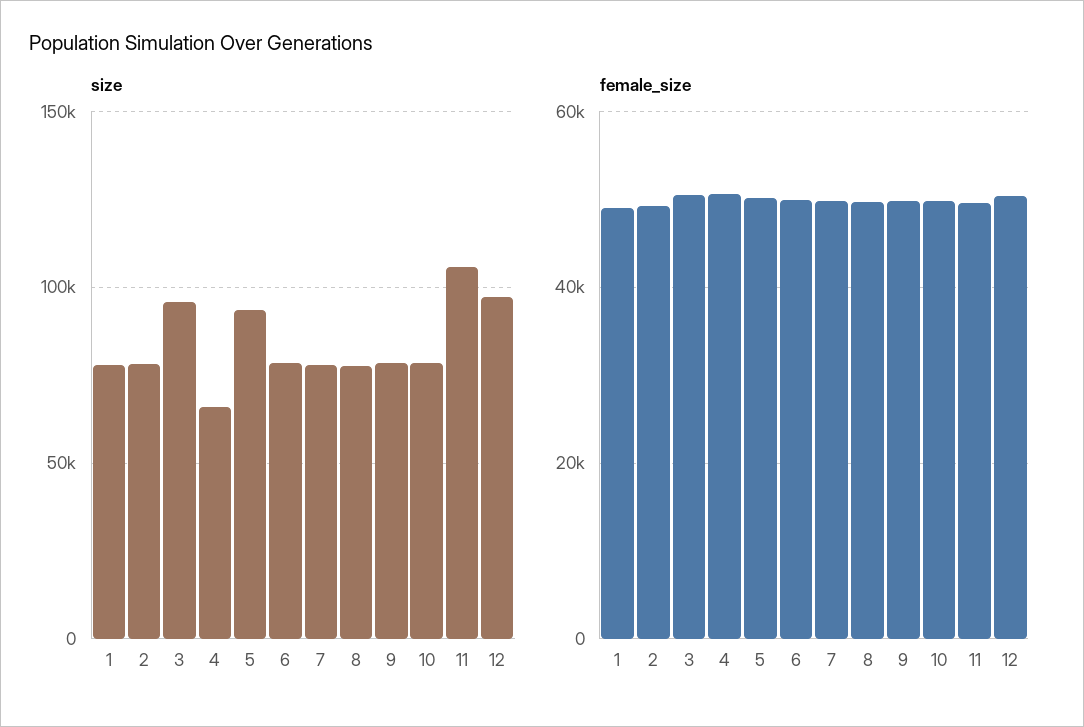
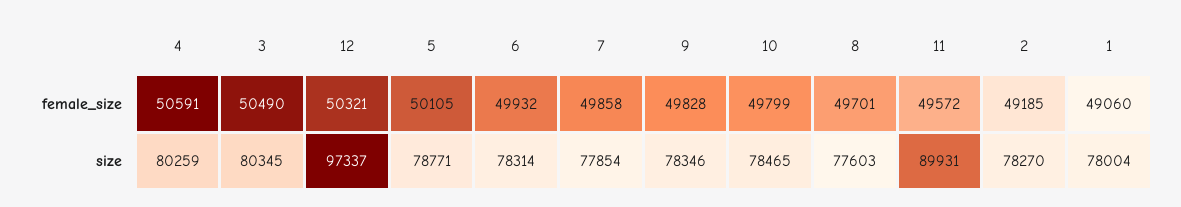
size, 3: 95000 -> 80345
size, 4: 65000 -> 80259
size, 5: 95000 -> 78771
size, 11: 105000 -> 89931

